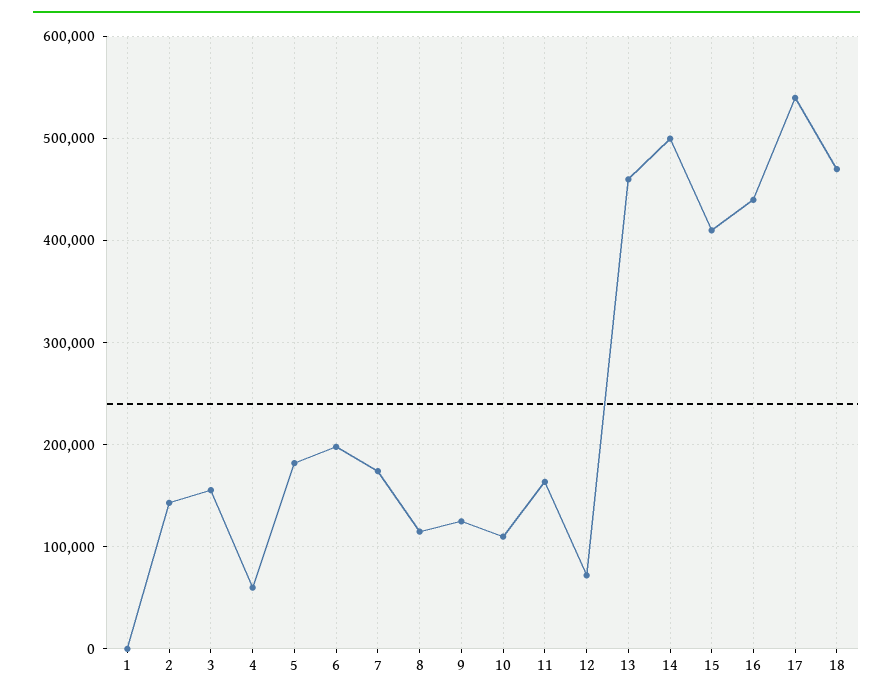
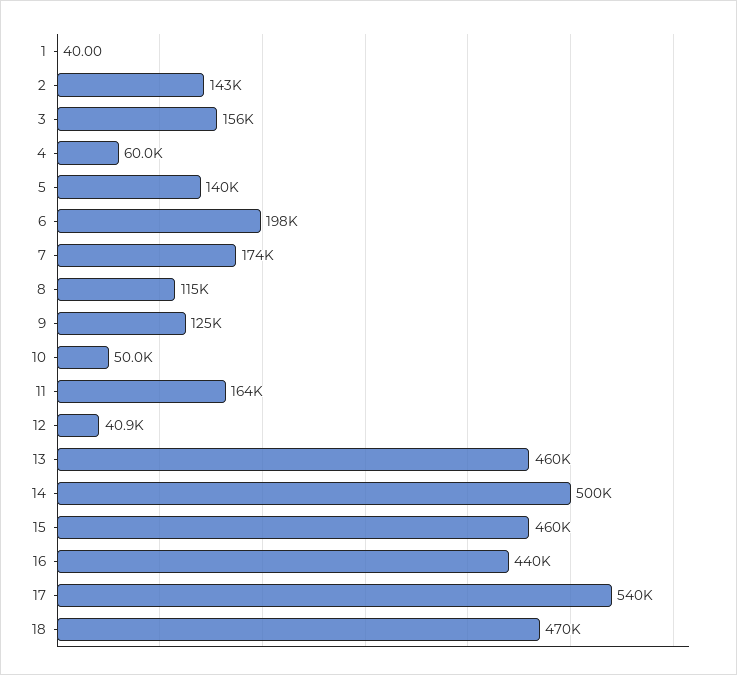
5: 180000 -> 140000
10: 110000 -> 50000
12: 70000 -> 40900
15: 410000 -> 460000

